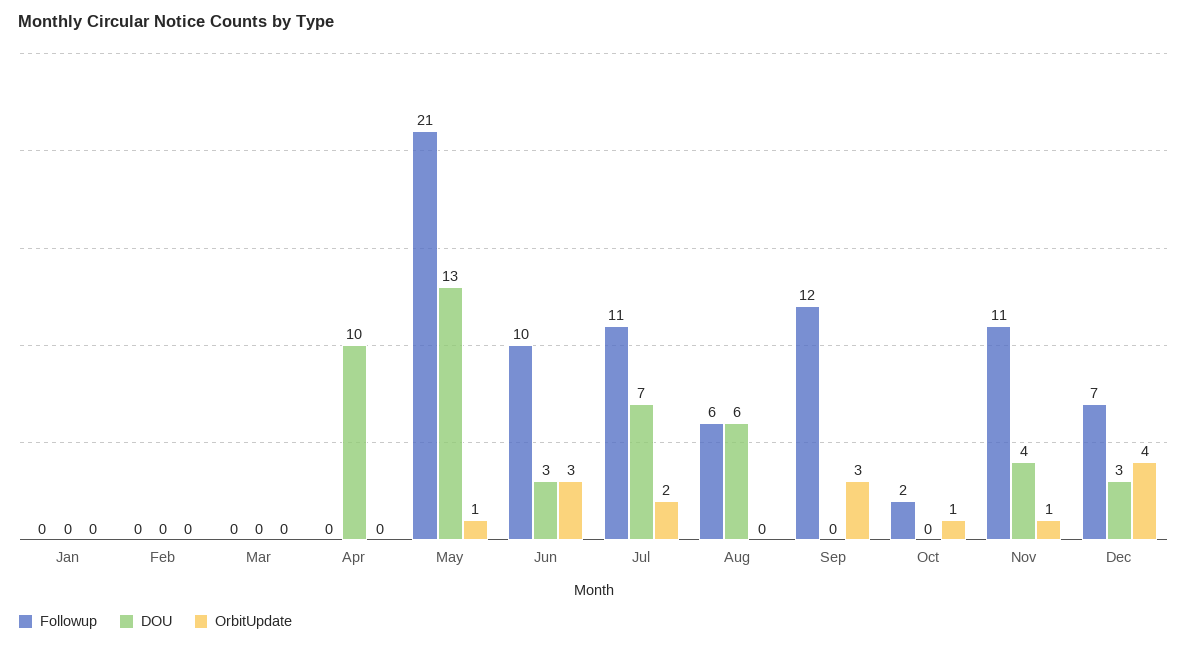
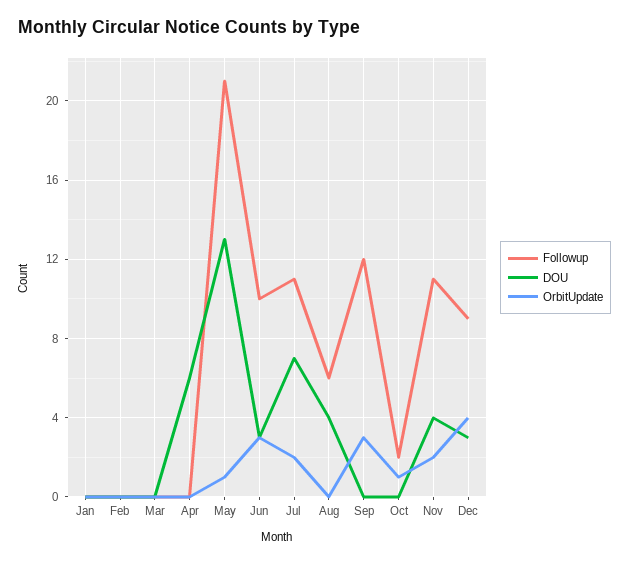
DOU, Apr: 10 -> 6
DOU, Aug: 6 -> 4
OrbitUpdate, Nov: 1 -> 2
Followup, Dec: 7 -> 9

